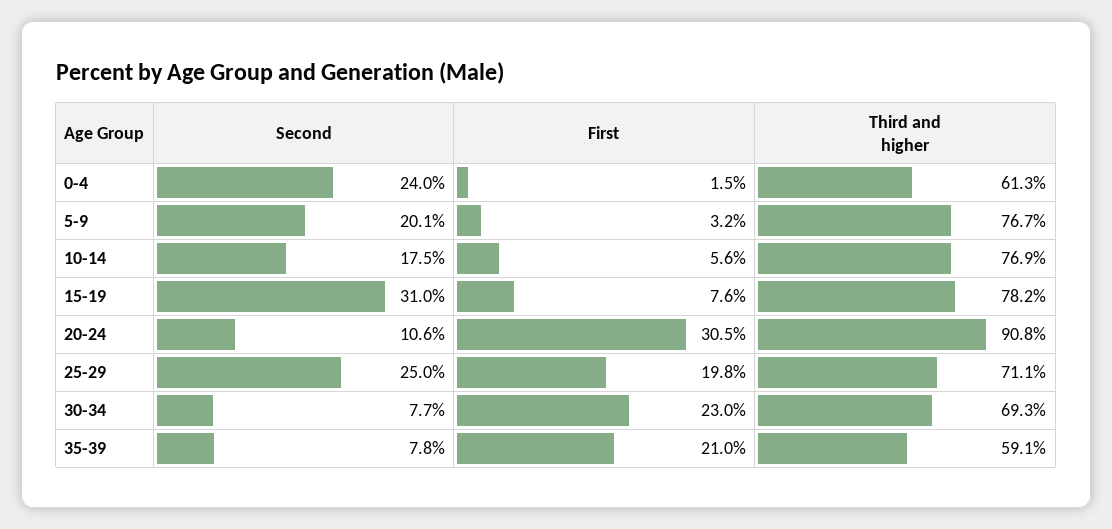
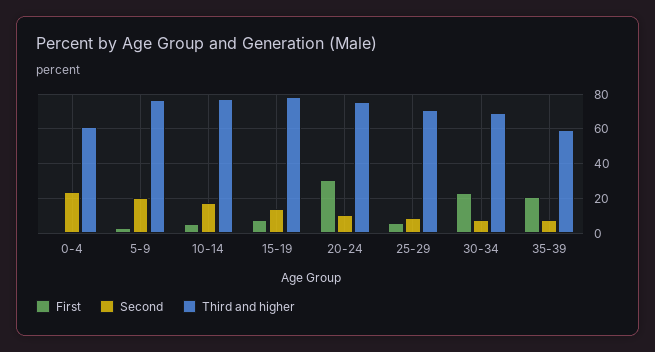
Second, 15-19: 31 -> 15
Third and higher, 20-24: 90.8 -> 75
Second, 25-29: 25 -> 10
First, 25-29: 19.8 -> 5

